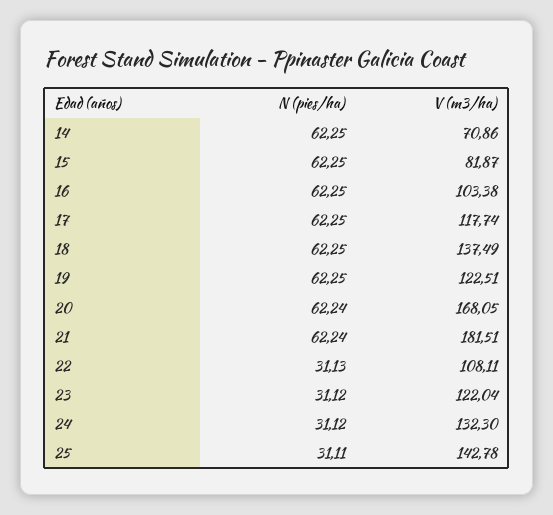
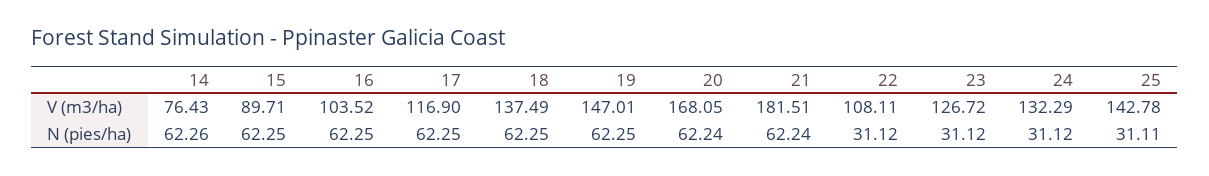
N (pies/ha), 14: 62.25 -> 62.26
V (m3/ha), 14: 70.86 -> 76.43
V (m3/ha), 15: 81.87 -> 89.71
V (m3/ha), 16: 103.38 -> 103.52
V (m3/ha), 17: 117.74 -> 116.9
V (m3/ha), 19: 122.51 -> 147.01
N (pies/ha), 22: 31.13 -> 31.12
V (m3/ha), 23: 122.04 -> 126.72
V (m3/ha), 24: 132.3 -> 132.29

